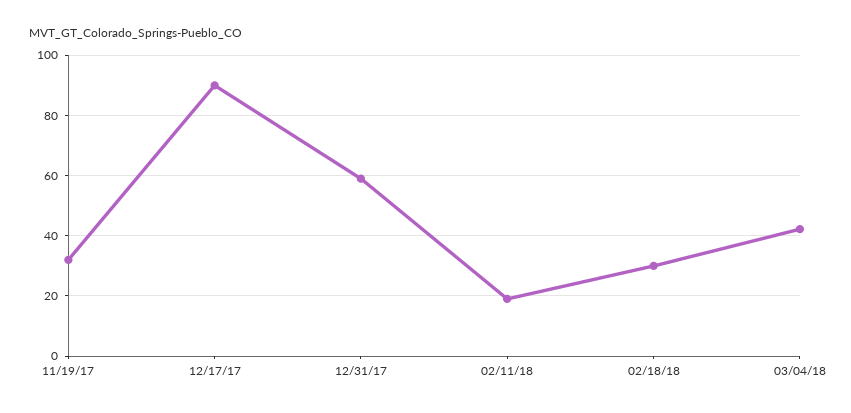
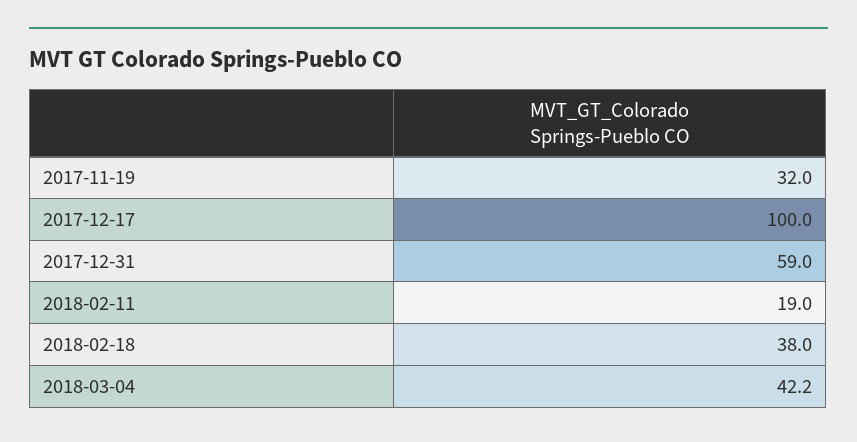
12/17/17: 90 -> 100
02/18/18: 30 -> 38

